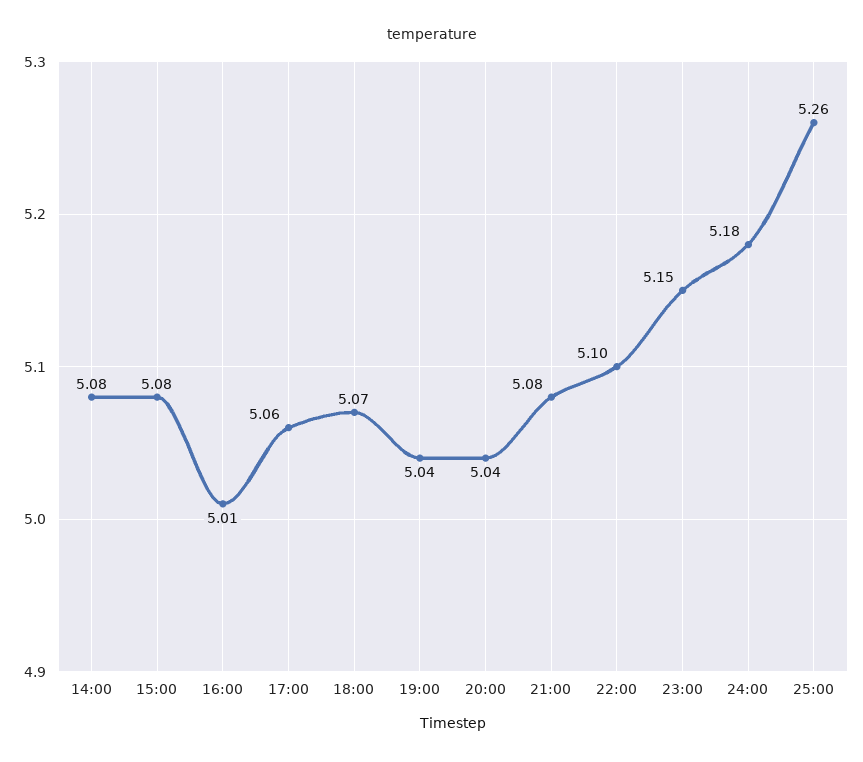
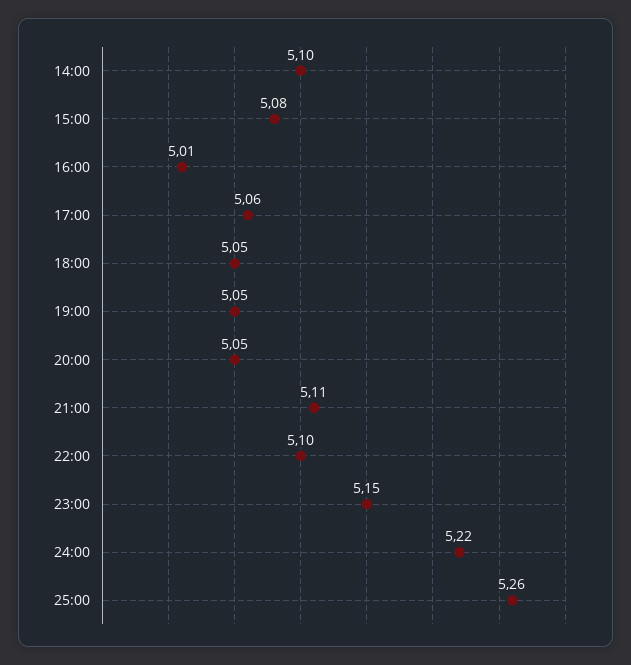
14:00: 5.08 -> 5.1
18:00: 5.07 -> 5.05
19:00: 5.04 -> 5.05
20:00: 5.04 -> 5.05
21:00: 5.08 -> 5.11
24:00: 5.18 -> 5.22

